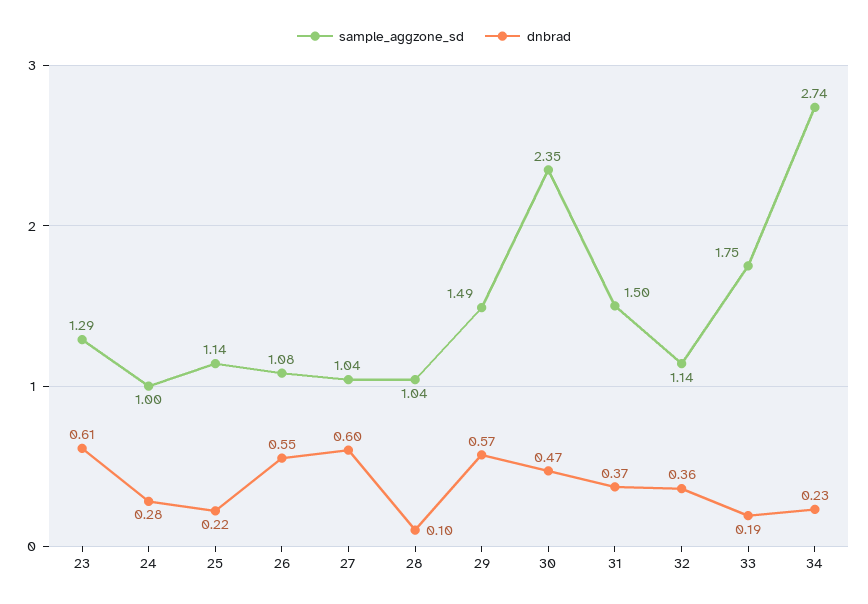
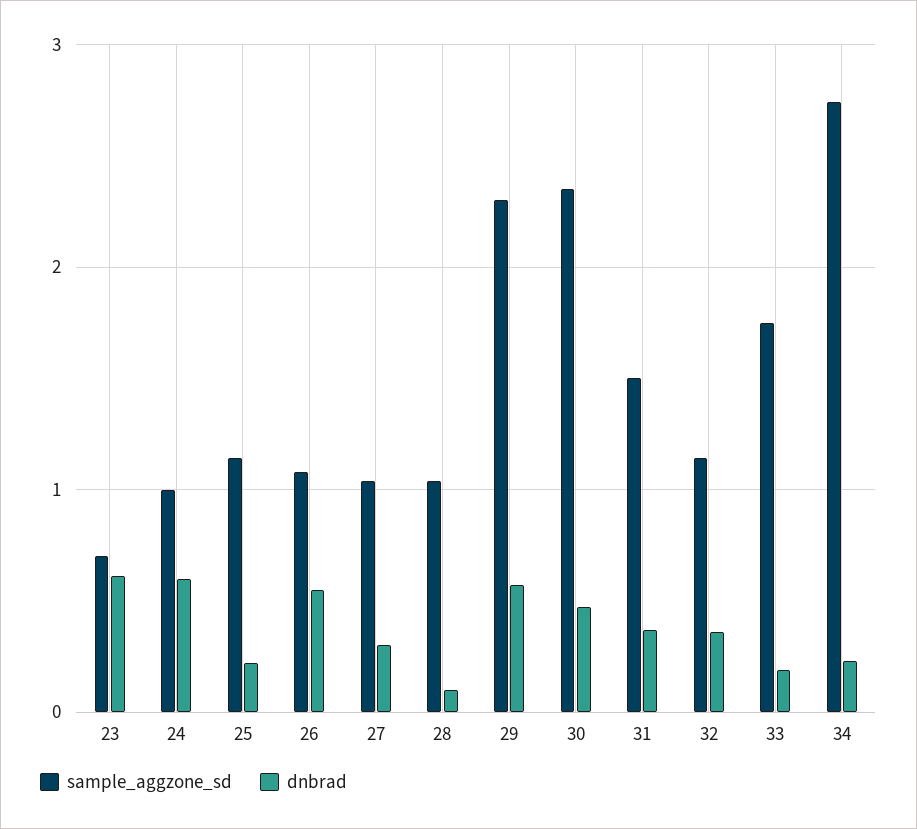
sample_aggzone_sd, 23: 1.29 -> 0.7
dnbrad, 24: 0.28 -> 0.6
dnbrad, 27: 0.6 -> 0.3
sample_aggzone_sd, 29: 1.49 -> 2.3

